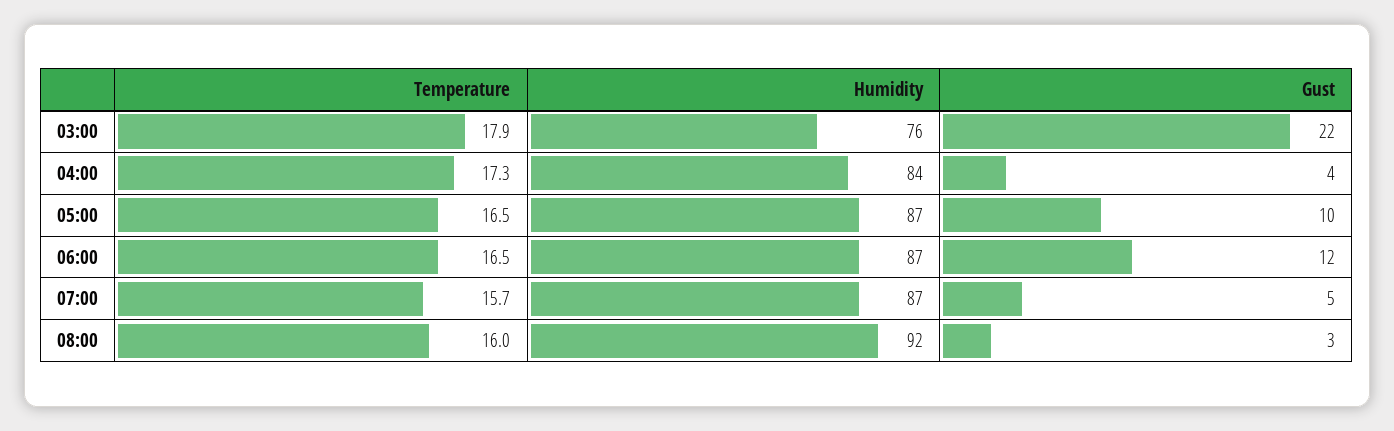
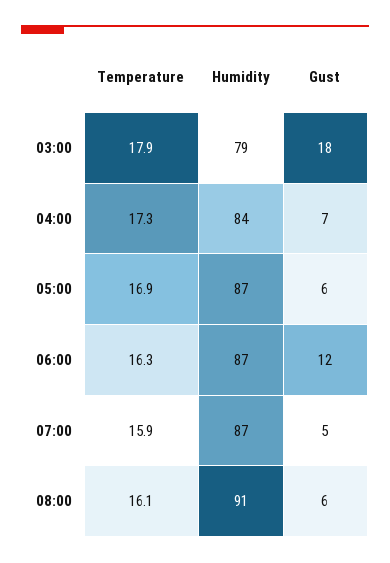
Humidity, 03:00: 76 -> 79
Gust, 03:00: 22 -> 18
Gust, 04:00: 4 -> 7
Temperature, 05:00: 16.5 -> 16.9
Gust, 05:00: 10 -> 6
Temperature, 06:00: 16.5 -> 16.3
Temperature, 07:00: 15.7 -> 15.9
Temperature, 08:00: 16 -> 16.1
Humidity, 08:00: 92 -> 91
Gust, 08:00: 3 -> 6

